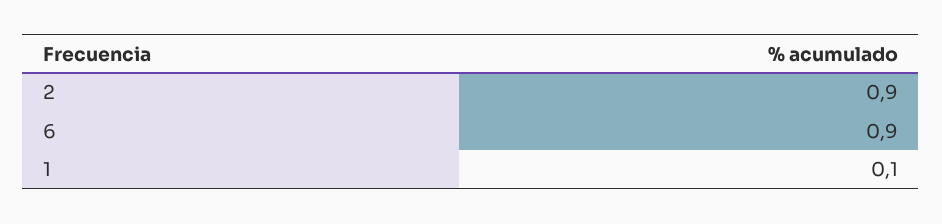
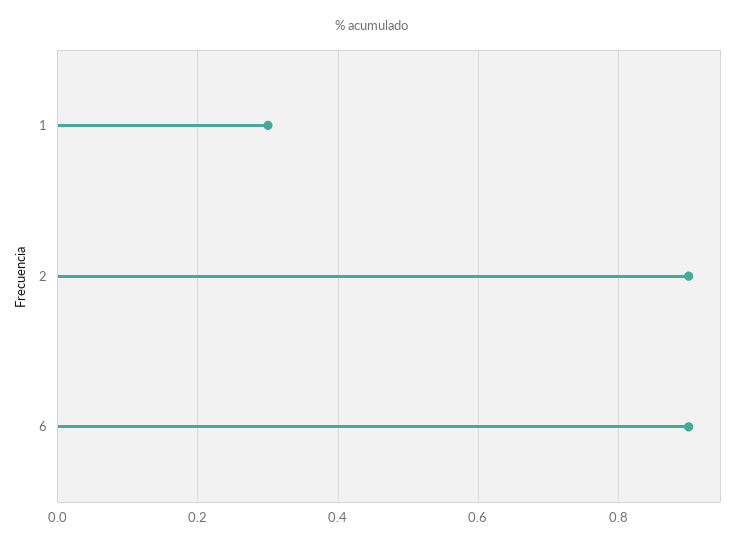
1: 0.1 -> 0.3

